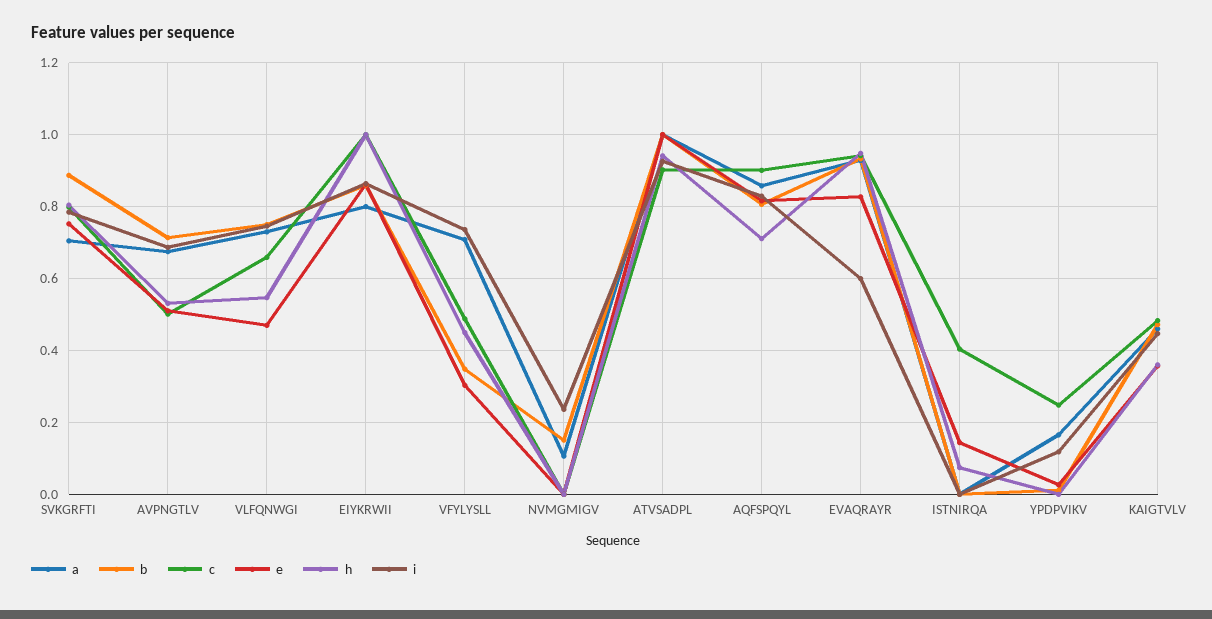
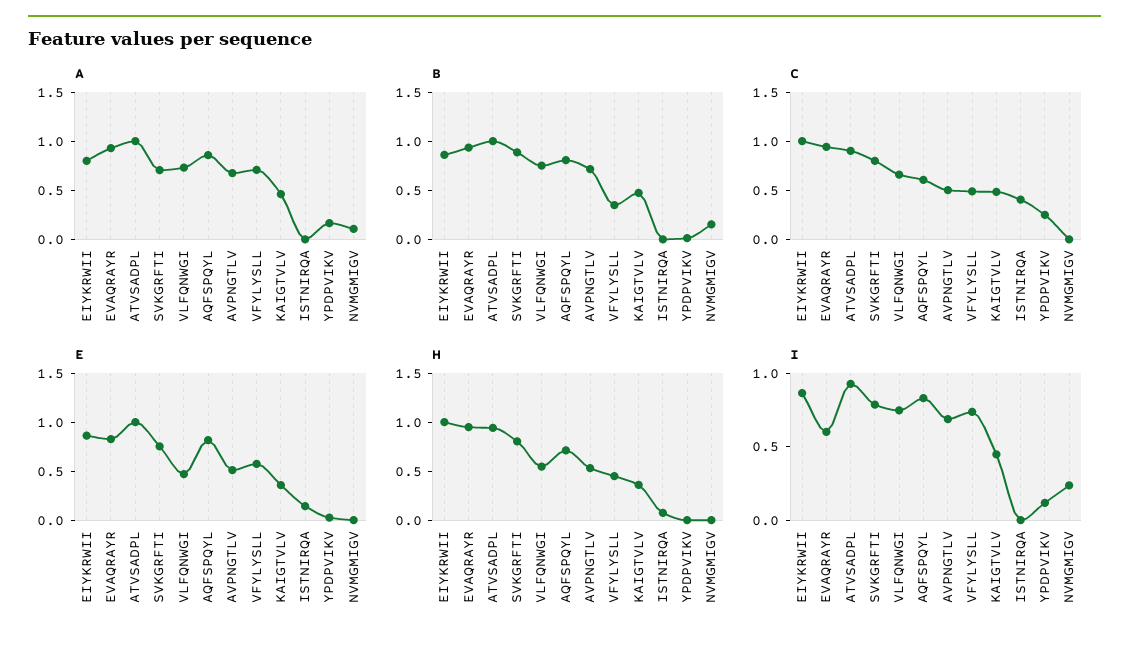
e, VFYLYSLL: 0.3 -> 0.6
c, AQFSPQYL: 0.9 -> 0.6

